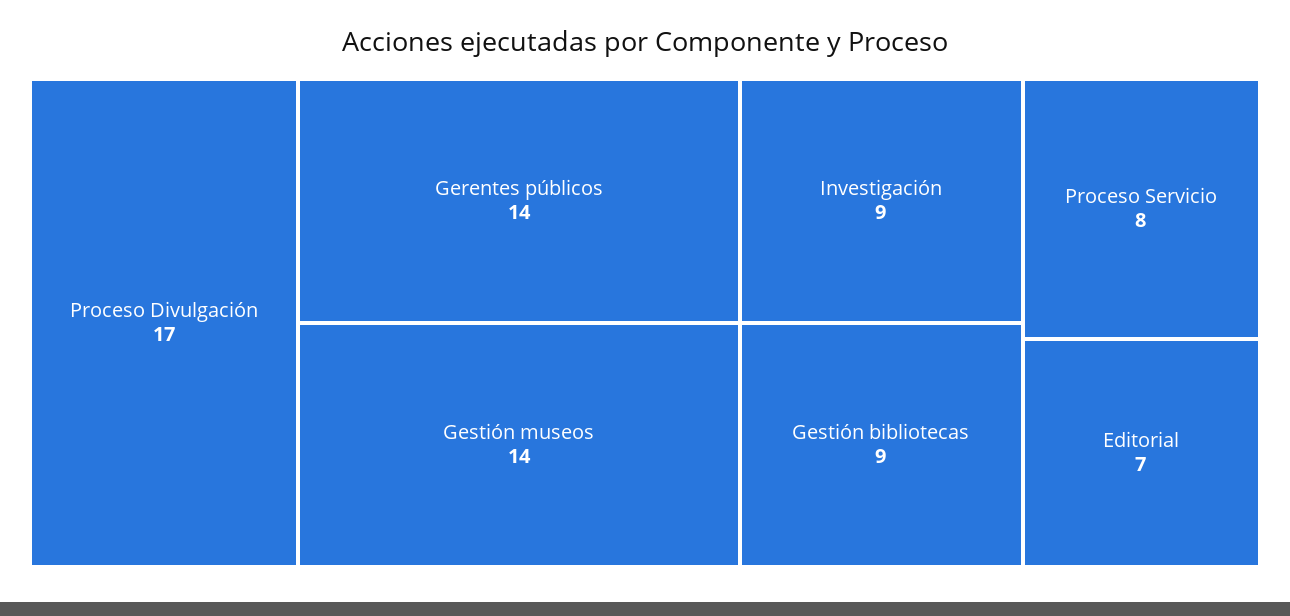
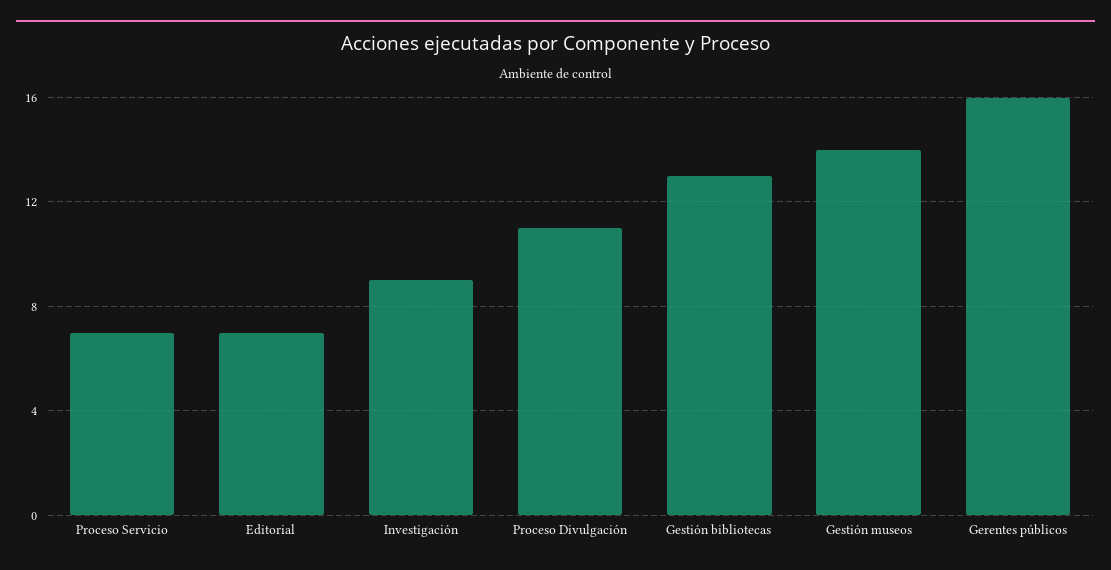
Proceso Divulgación: 17 -> 11
Gerentes públicos: 14 -> 16
Gestión bibliotecas: 9 -> 13
Proceso Servicio: 8 -> 7

